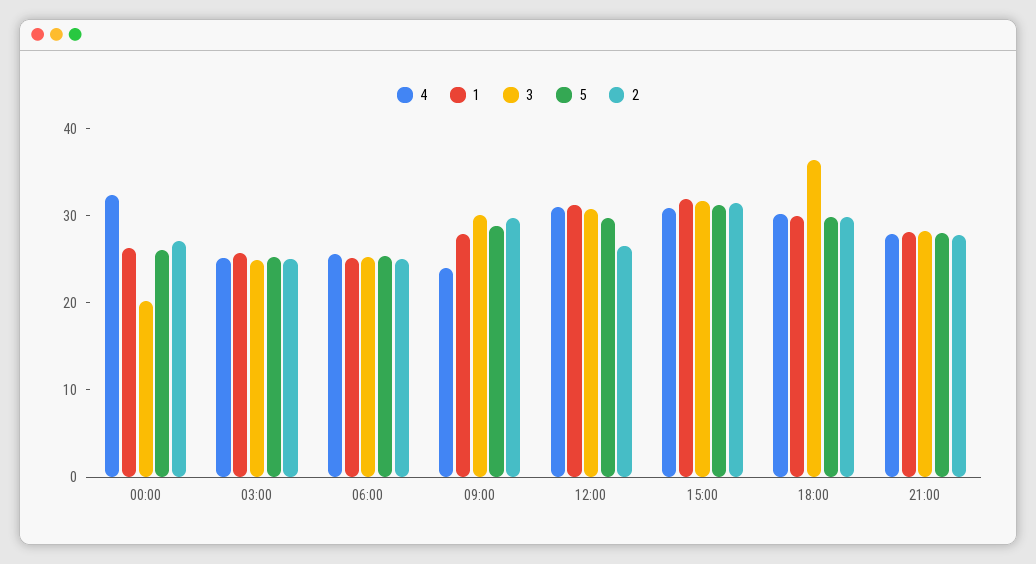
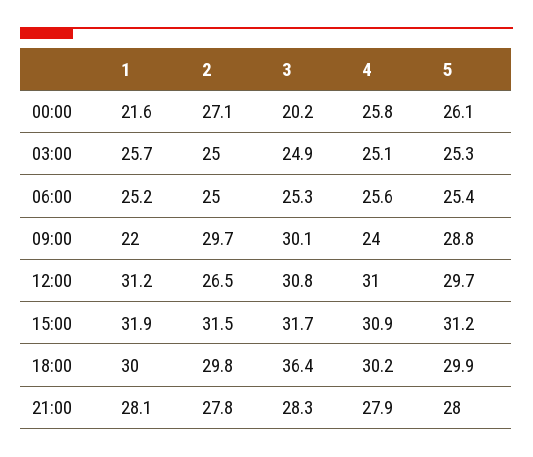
4, 00:00: 32 -> 25.8
1, 00:00: 26 -> 21.6
1, 09:00: 28 -> 22

